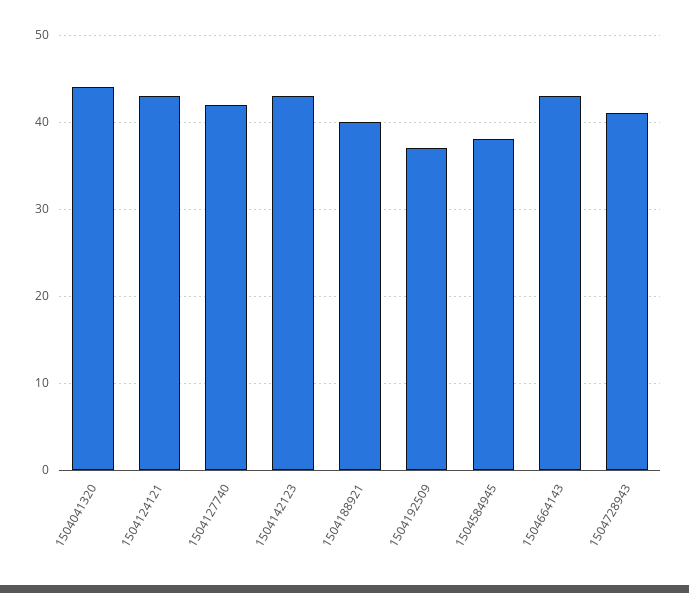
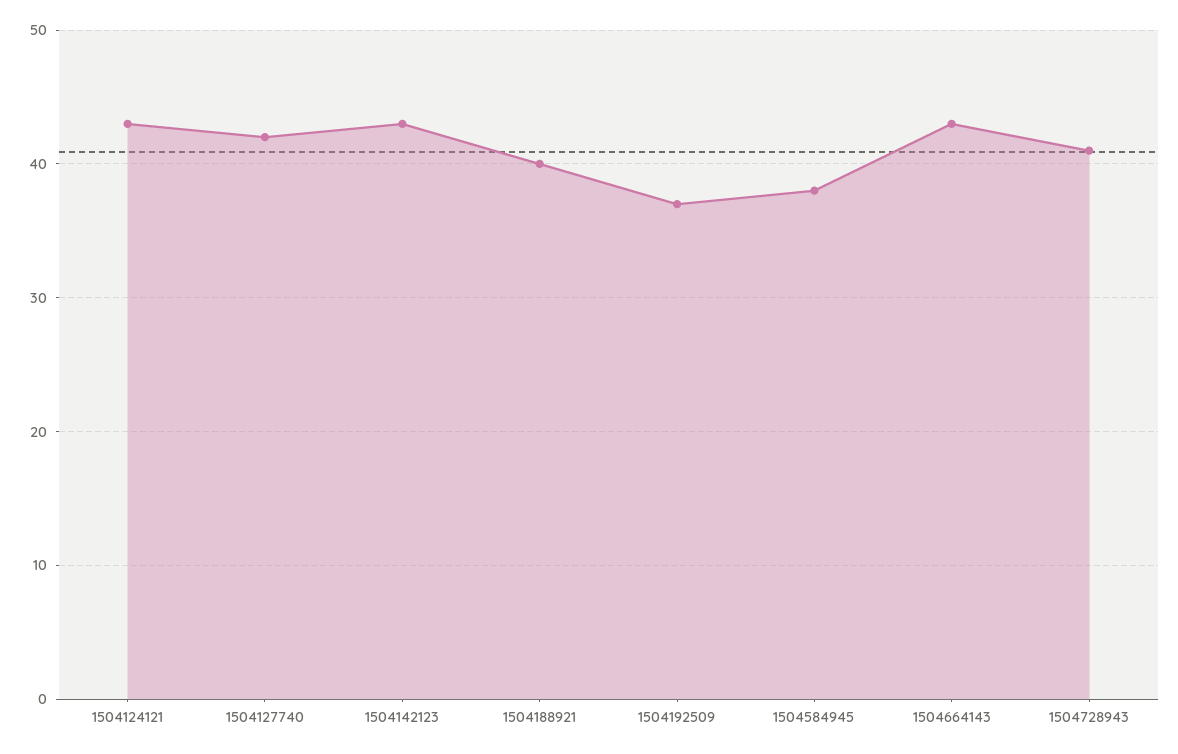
1504041320: 44 -> none

